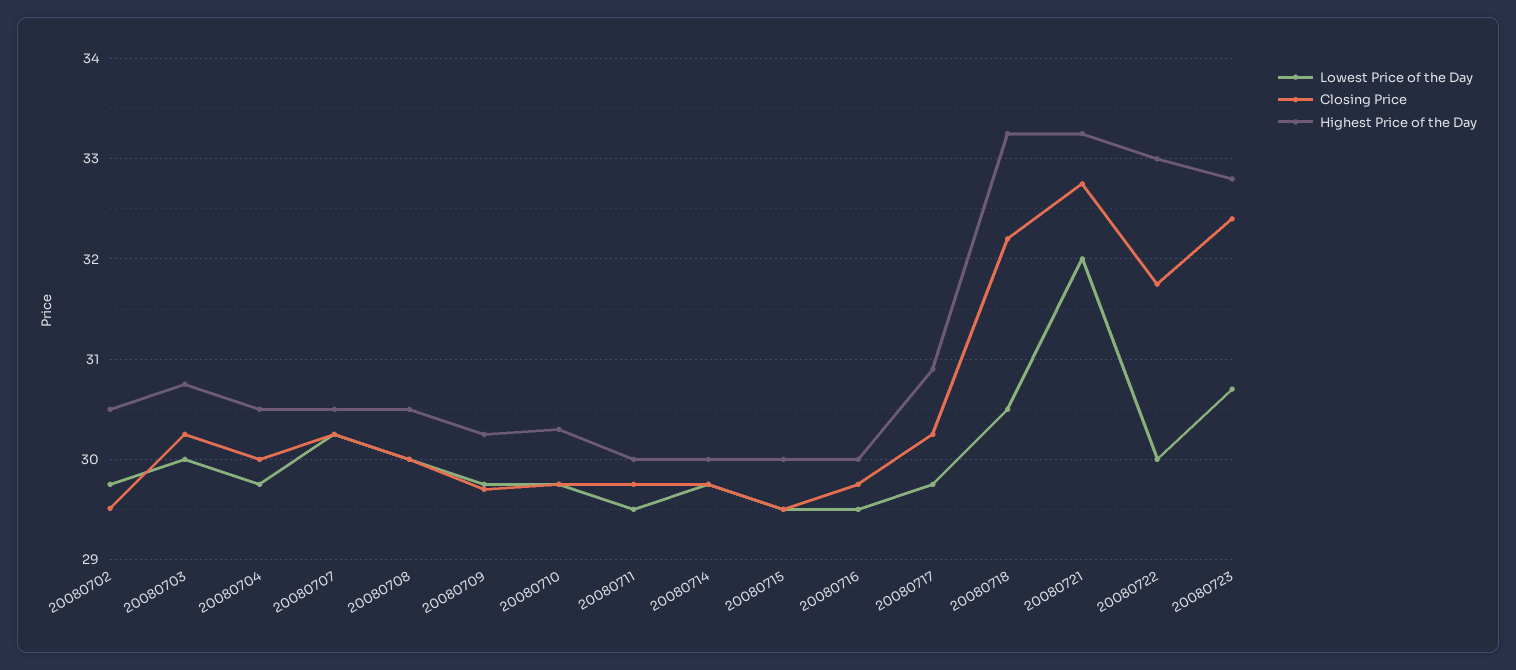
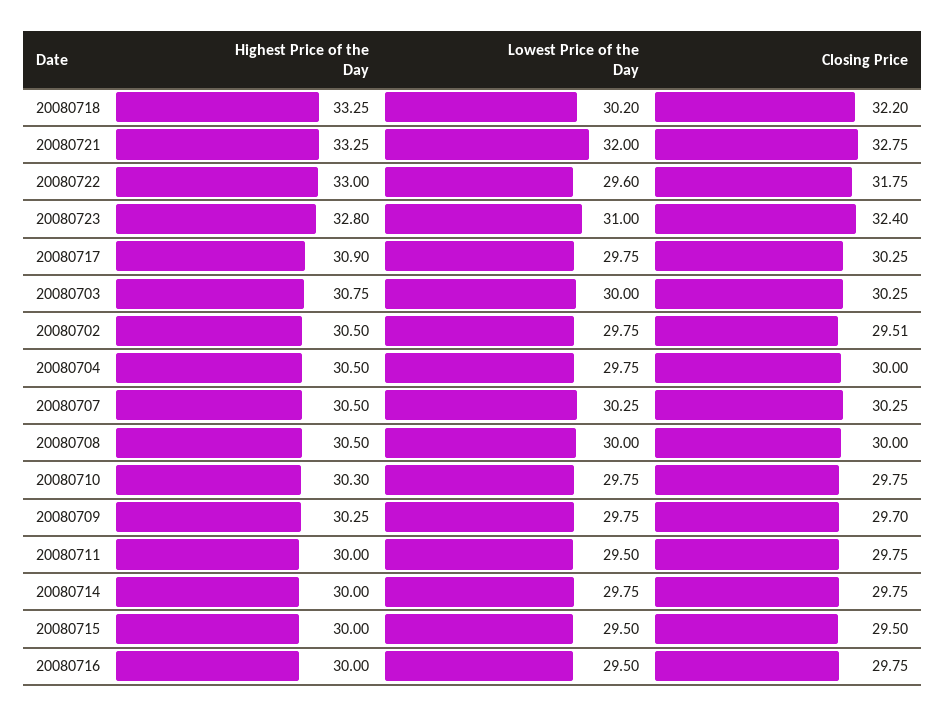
Lowest Price of the Day, 20080718: 30.5 -> 30.2
Lowest Price of the Day, 20080722: 30 -> 29.6
Lowest Price of the Day, 20080723: 30.7 -> 31

